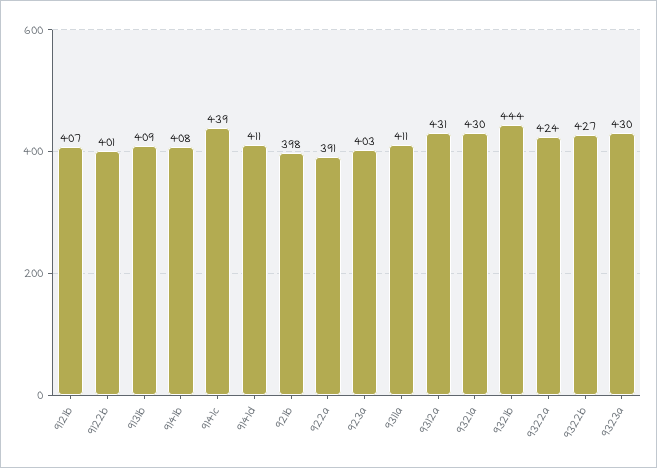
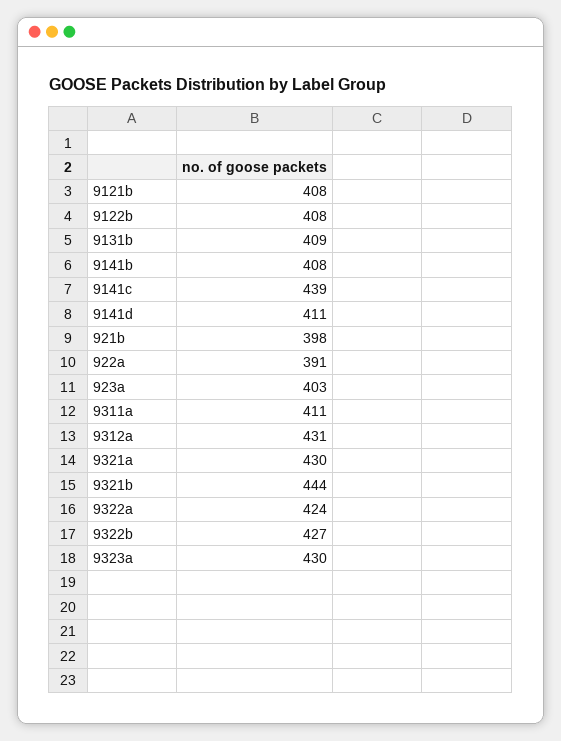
9121b: 407 -> 408
9122b: 401 -> 408

